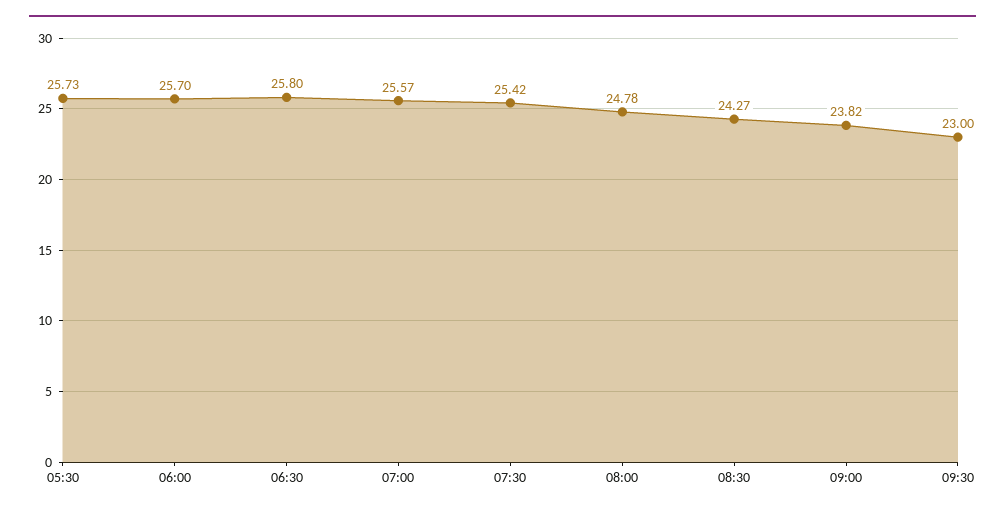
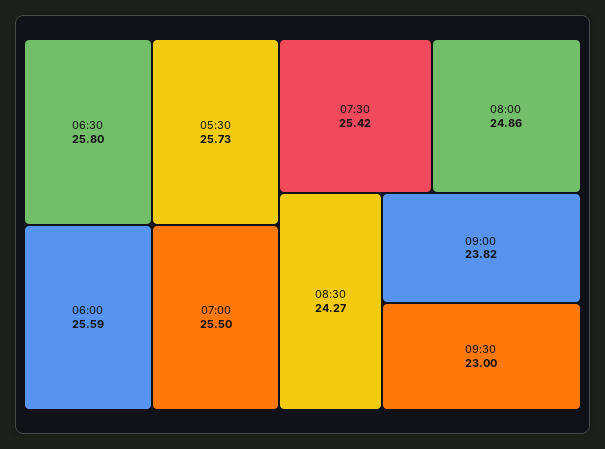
06:00: 25.7 -> 25.59
07:00: 25.57 -> 25.5
08:00: 24.78 -> 24.86

